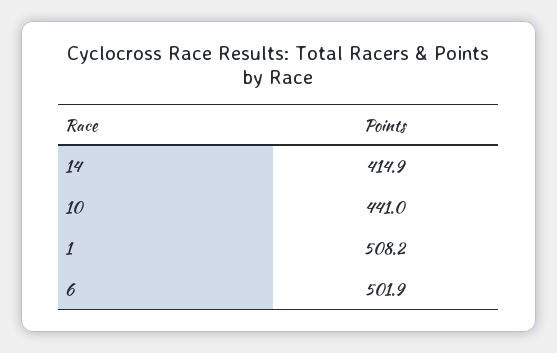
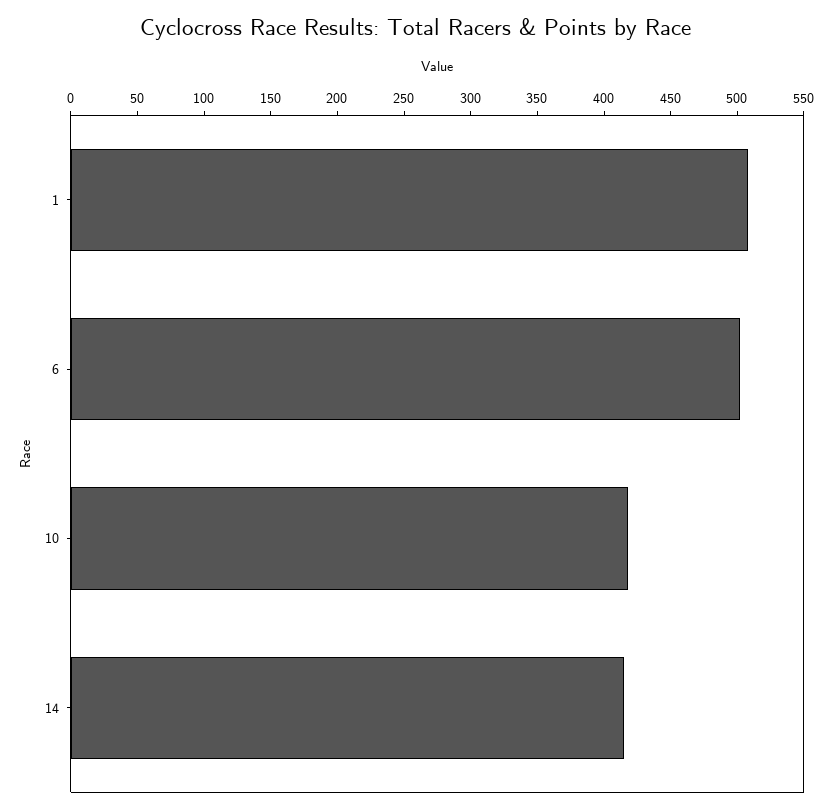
10: 441 -> 420

